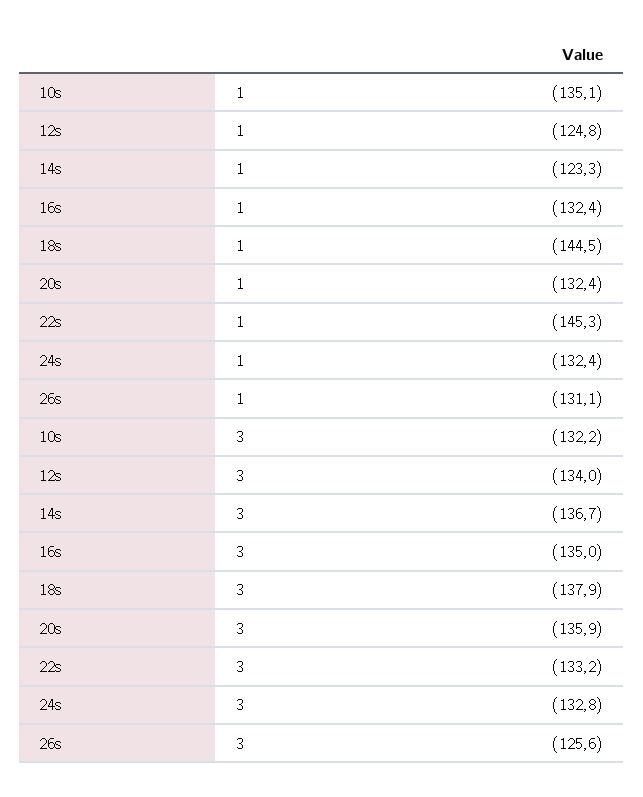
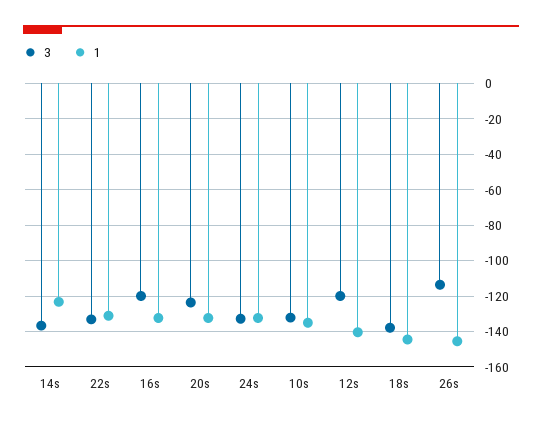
1, 12s: -124.8 -> -140
1, 22s: -145.3 -> -130
1, 26s: -131.1 -> -145
3, 12s: -134 -> -120
3, 16s: -135 -> -120
3, 20s: -135.9 -> -125
3, 26s: -125.6 -> -115

